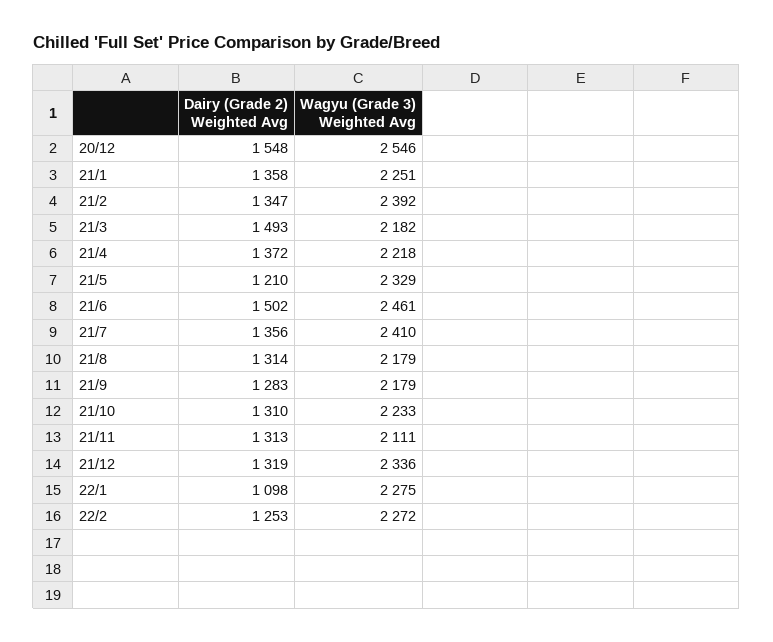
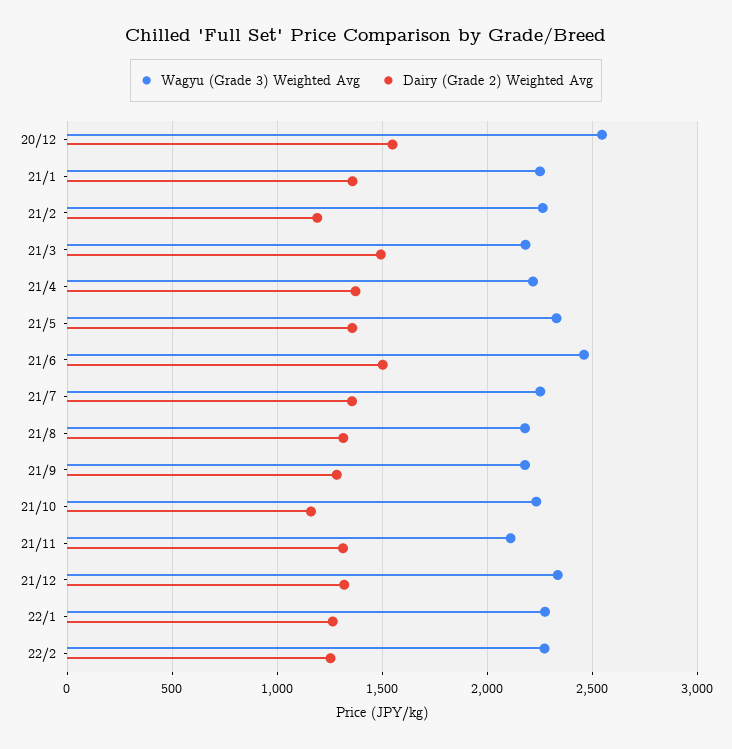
Dairy (Grade 2) Weighted Avg, 21/2: 1347 -> 1200
Wagyu (Grade 3) Weighted Avg, 21/2: 2392 -> 2250
Dairy (Grade 2) Weighted Avg, 21/5: 1210 -> 1350
Wagyu (Grade 3) Weighted Avg, 21/7: 2410 -> 2250
Dairy (Grade 2) Weighted Avg, 21/10: 1310 -> 1150
Dairy (Grade 2) Weighted Avg, 22/1: 1098 -> 1250

